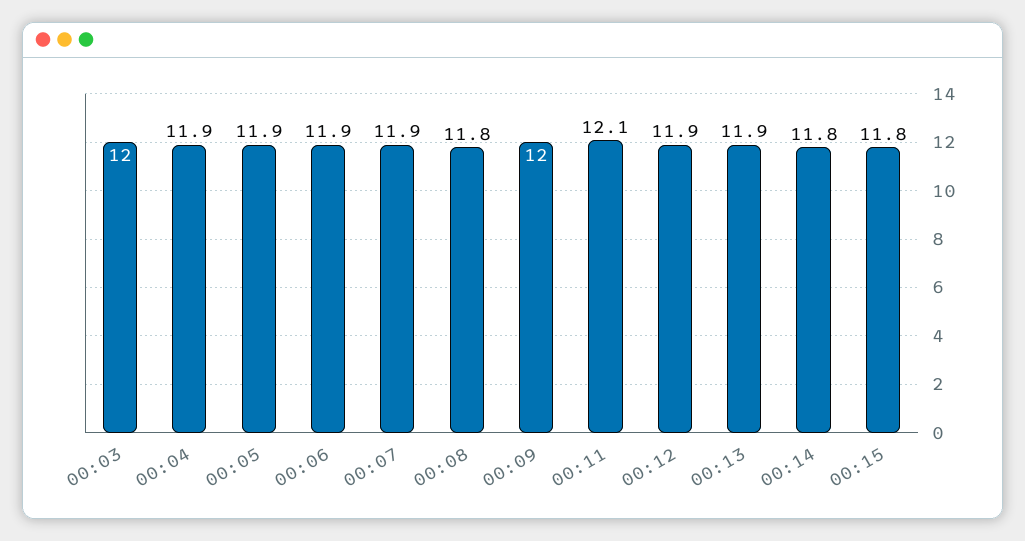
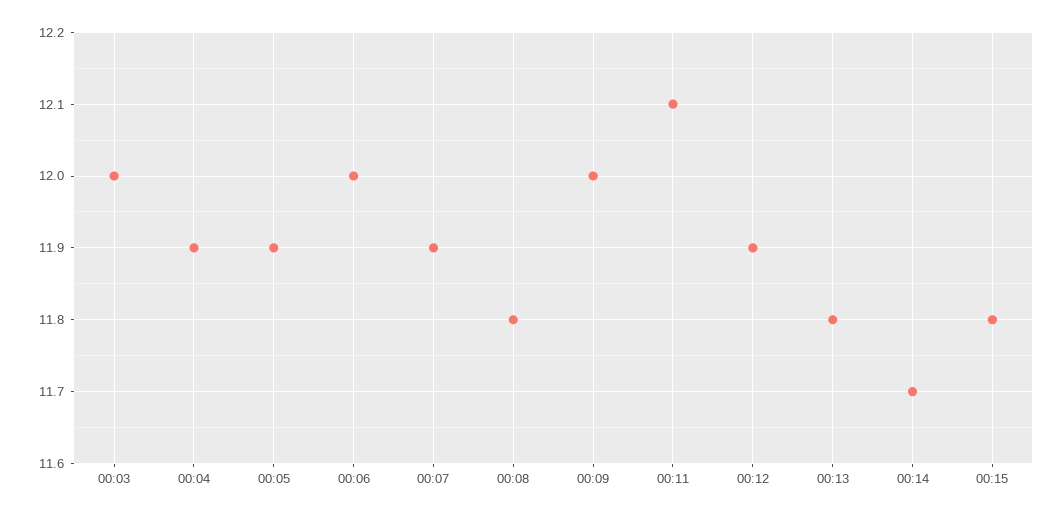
00:06: 11.9 -> 12
00:13: 11.9 -> 11.8
00:14: 11.8 -> 11.7

